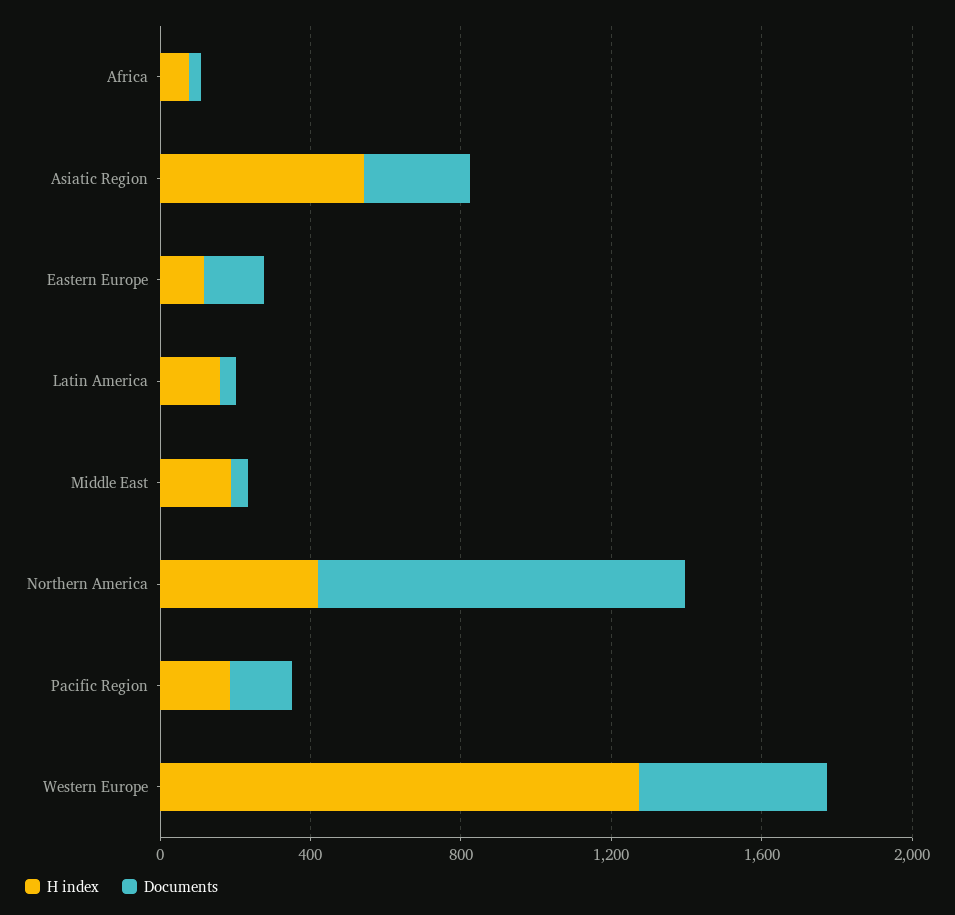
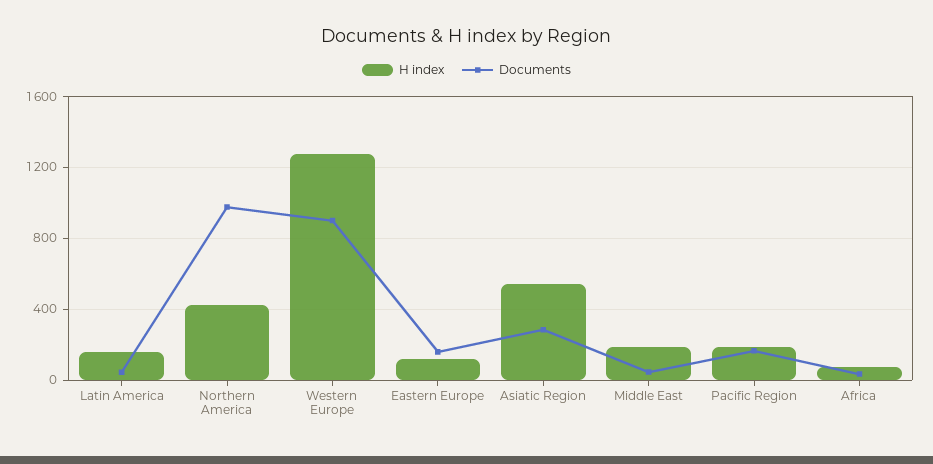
Documents, Western Europe: 500 -> 900

